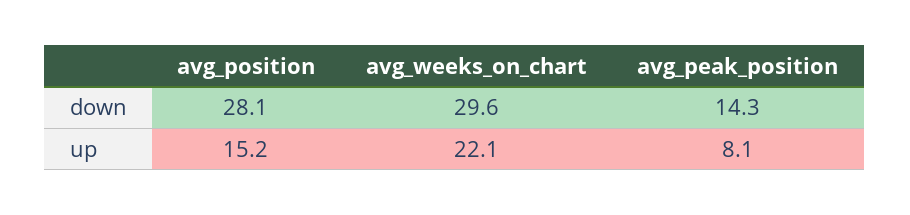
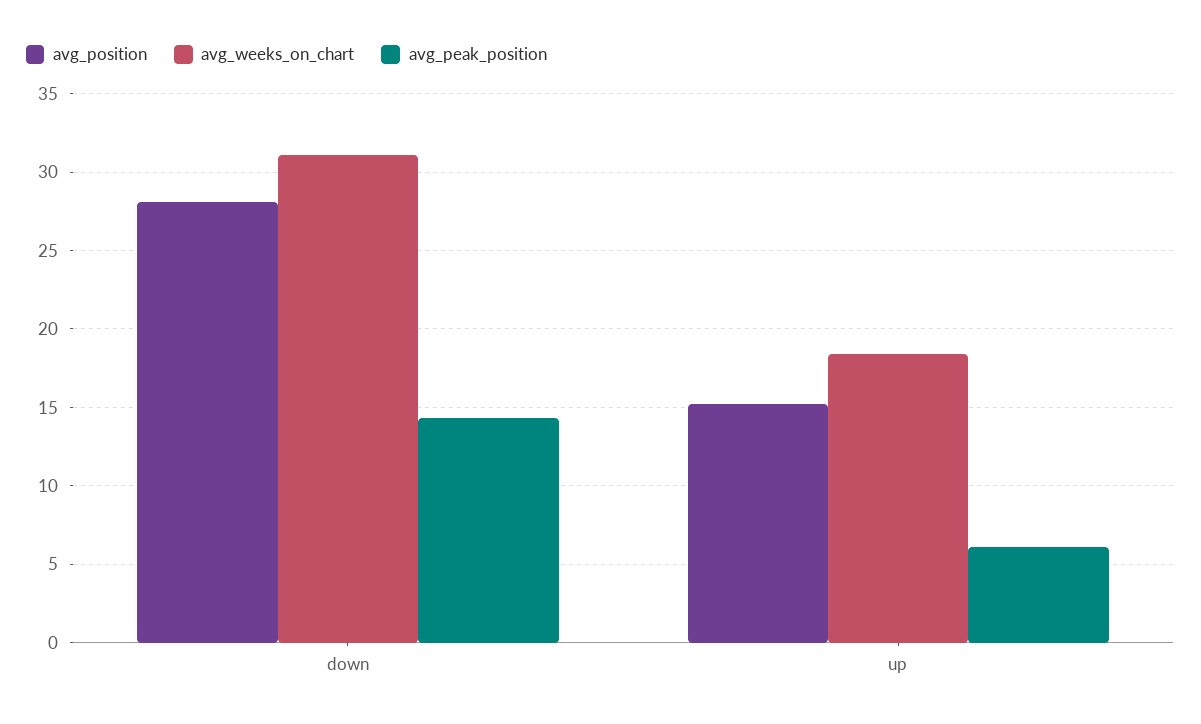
avg_weeks_on_chart, down: 29.6 -> 31
avg_weeks_on_chart, up: 22.1 -> 18.5
avg_peak_position, up: 8.1 -> 6

